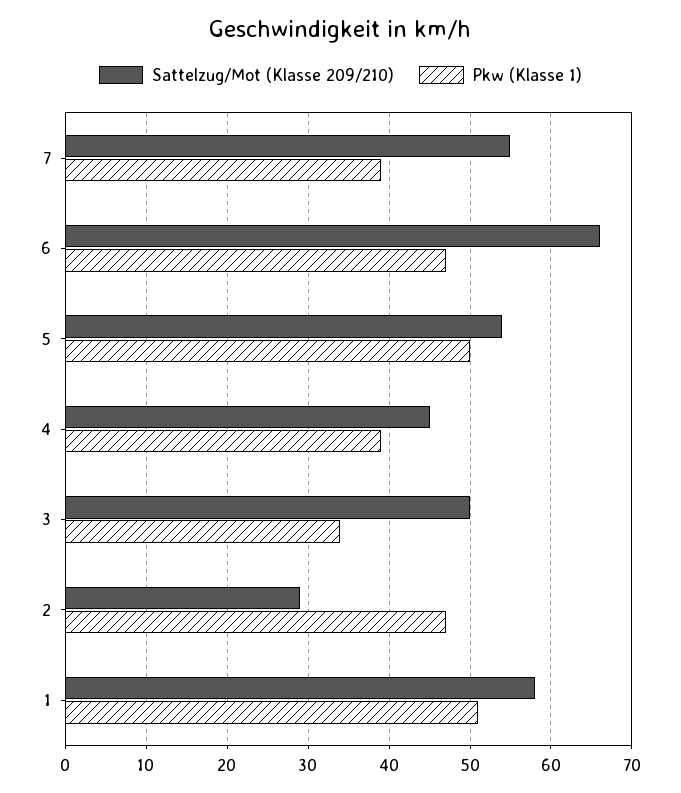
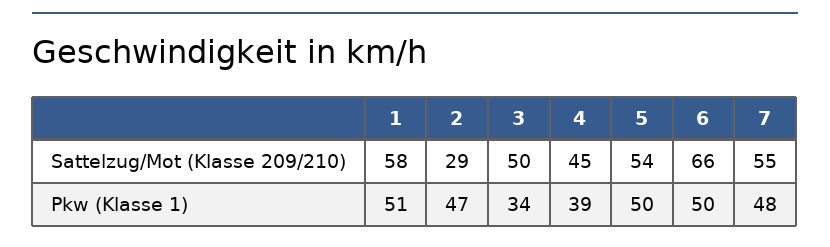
Pkw (Klasse 1), 7: 39 -> 48
Pkw (Klasse 1), 6: 47 -> 50

